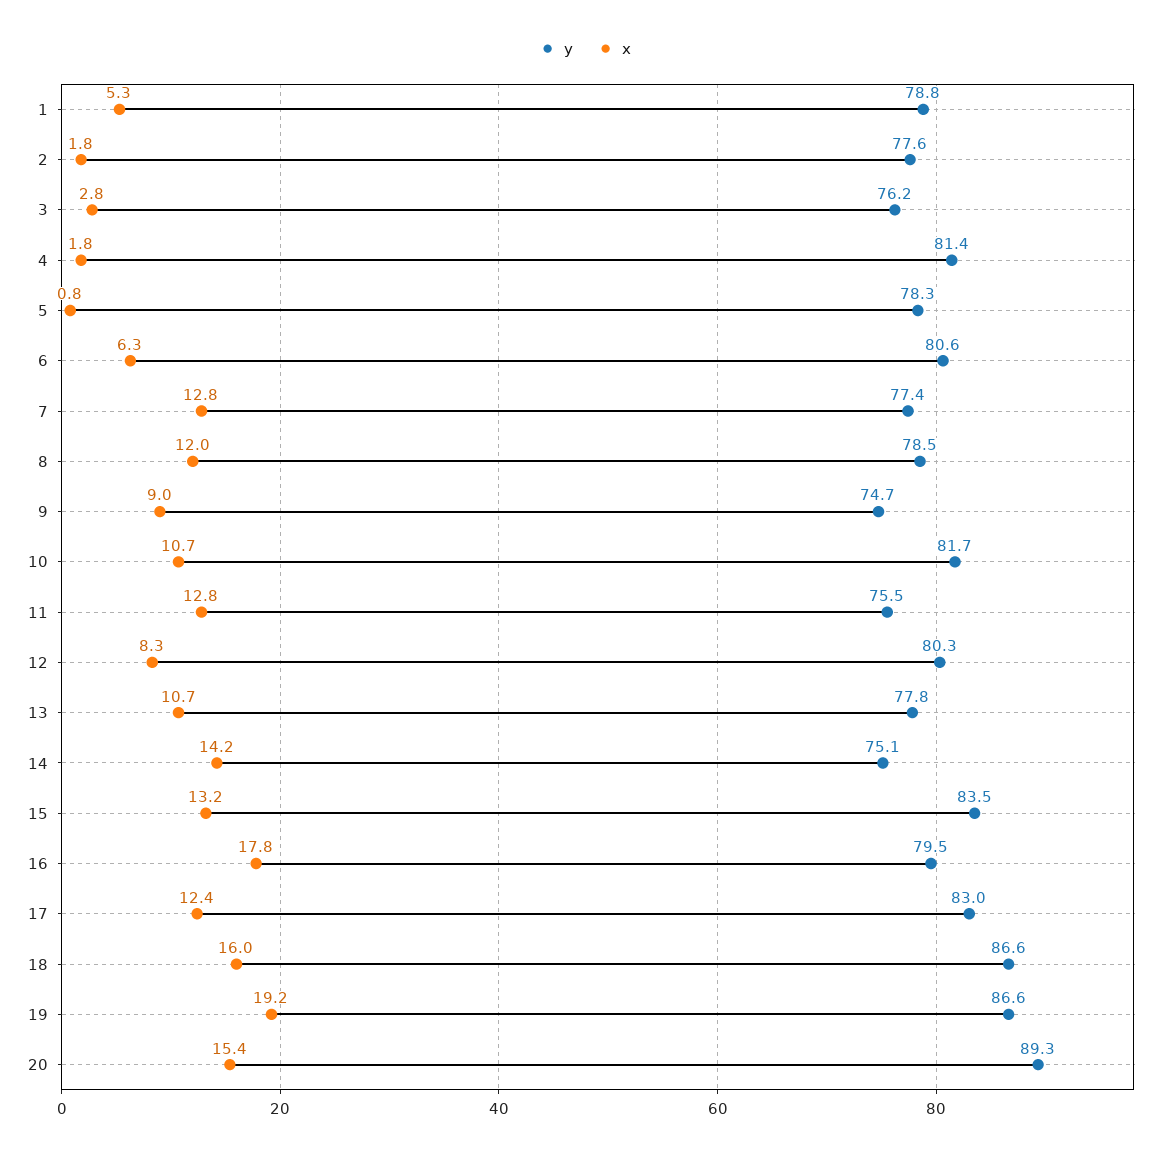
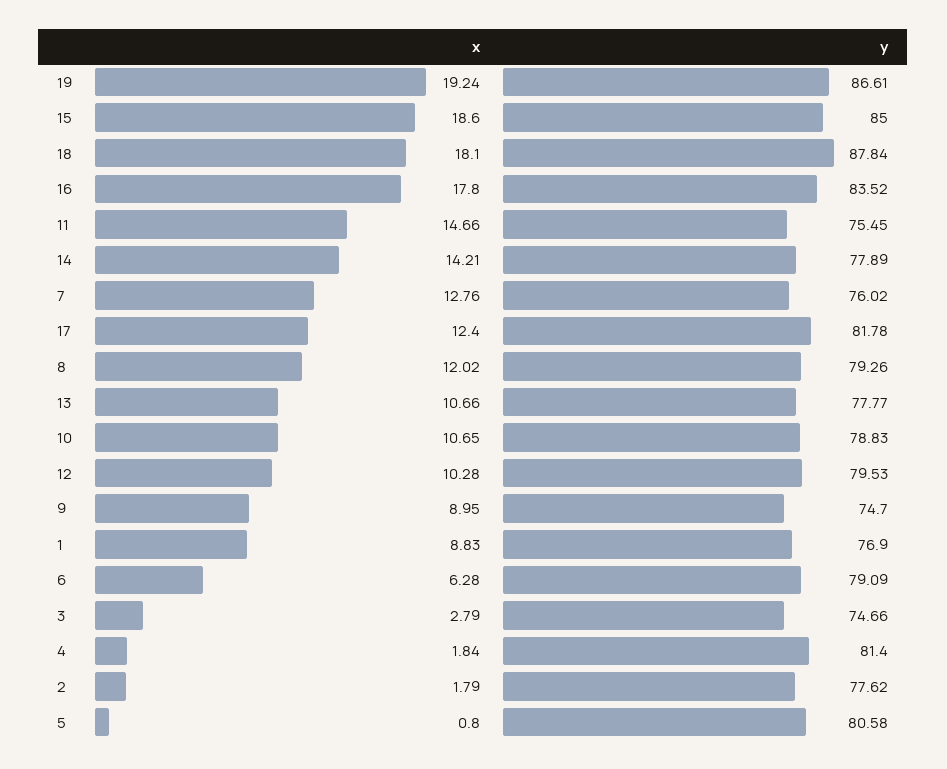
y, 1: 78.8 -> 76.9
x, 1: 5.3 -> 8.83
y, 3: 76.2 -> 74.66
y, 5: 78.3 -> 80.58
y, 6: 80.6 -> 79.09
y, 7: 77.4 -> 76.02
y, 8: 78.5 -> 79.26
y, 10: 81.7 -> 78.83
x, 11: 12.8 -> 14.66
y, 12: 80.3 -> 79.53
x, 12: 8.3 -> 10.28
y, 14: 75.1 -> 77.89
y, 15: 83.5 -> 85
x, 15: 13.2 -> 18.6
y, 16: 79.5 -> 83.52
y, 17: 83 -> 81.78
y, 18: 86.6 -> 87.84
x, 18: 16 -> 18.1
y, 20: 89.3 -> none
x, 20: 15.4 -> none

